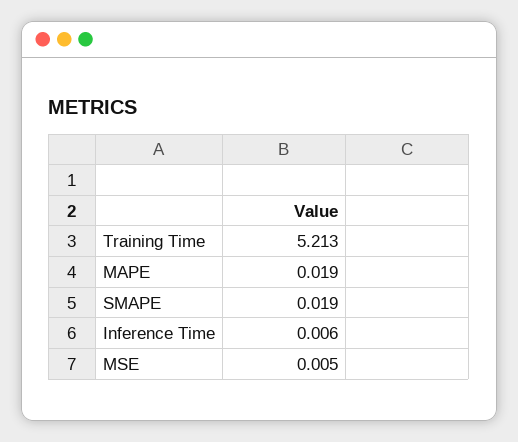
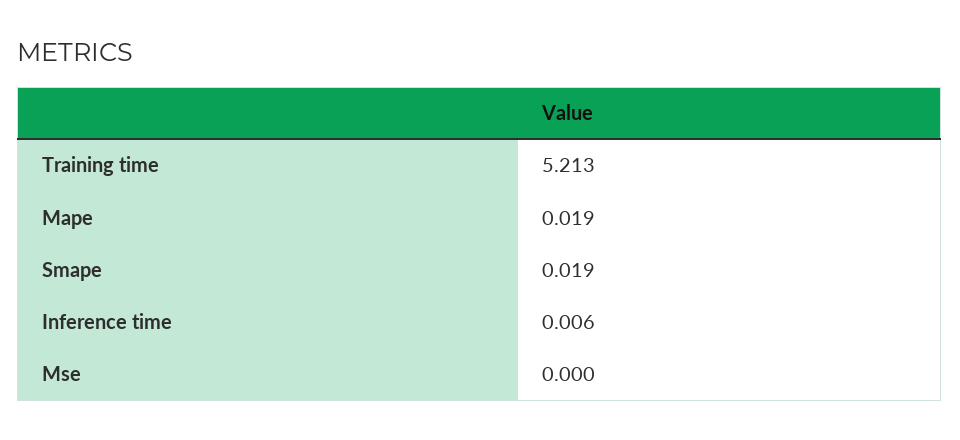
MSE: 0.005 -> 0

